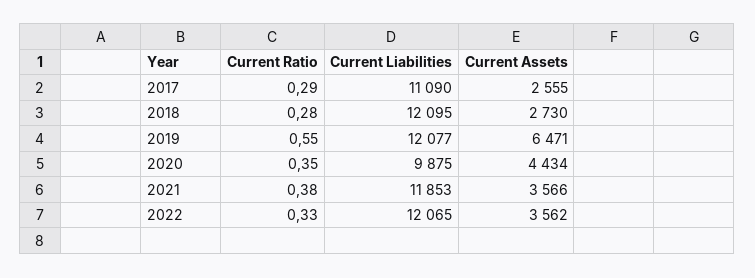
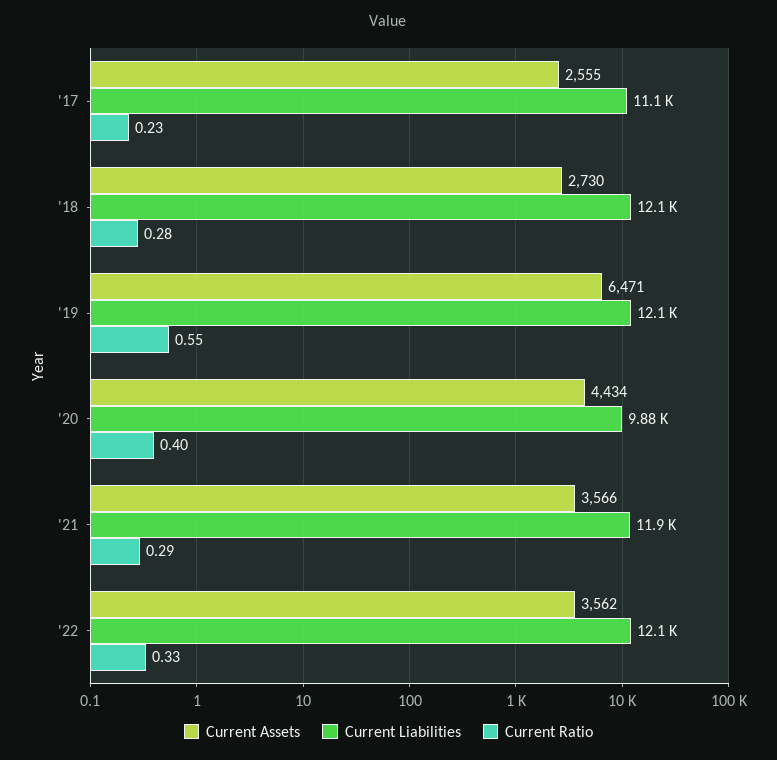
Current Ratio, 2017: 0.29 -> 0.23
Current Ratio, 2020: 0.35 -> 0.4
Current Ratio, 2021: 0.38 -> 0.29

